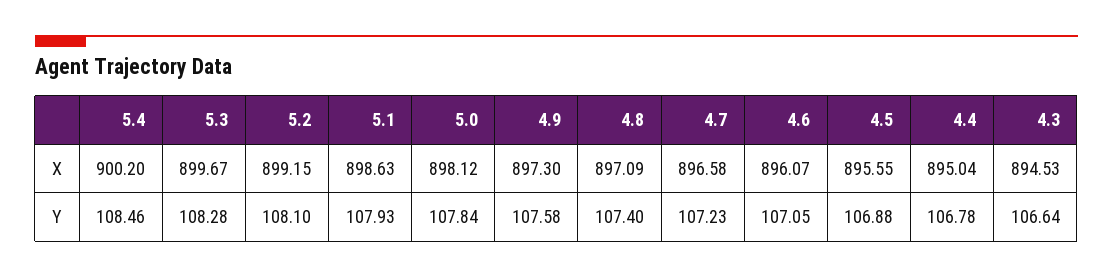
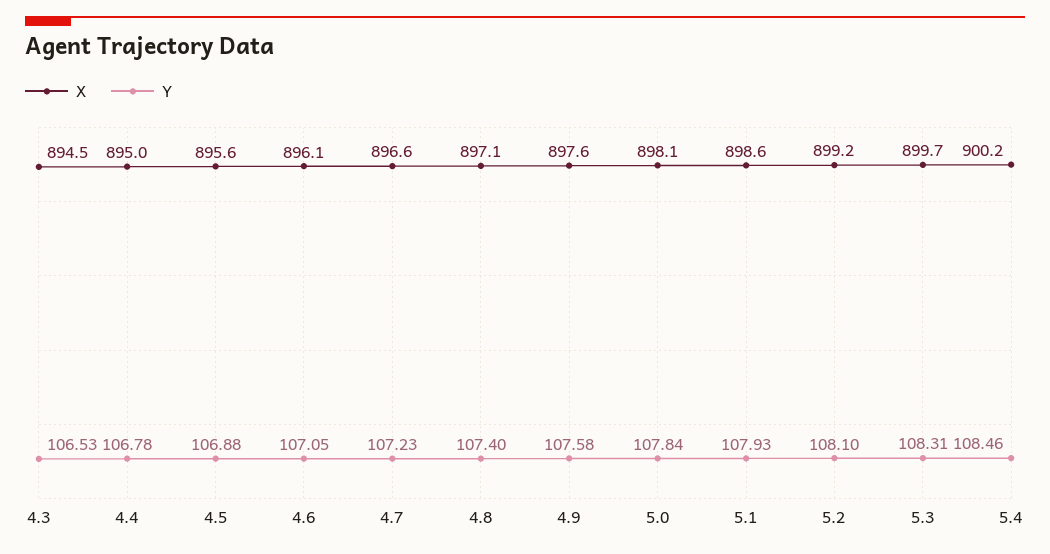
X, 4.9: 897.3 -> 897.6
Y, 5.3: 108.28 -> 108.31
Y, 4.3: 106.64 -> 106.53

